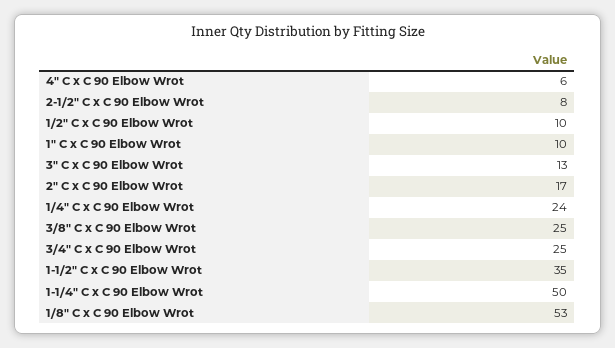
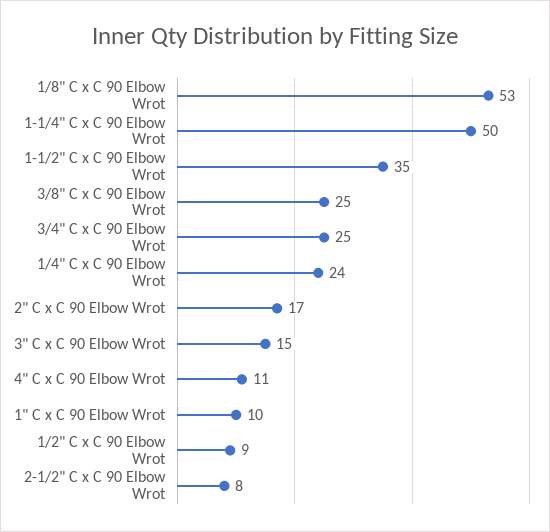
4" C x C 90 Elbow Wrot: 6 -> 11
1/2" C x C 90 Elbow Wrot: 10 -> 9
3" C x C 90 Elbow Wrot: 13 -> 15

